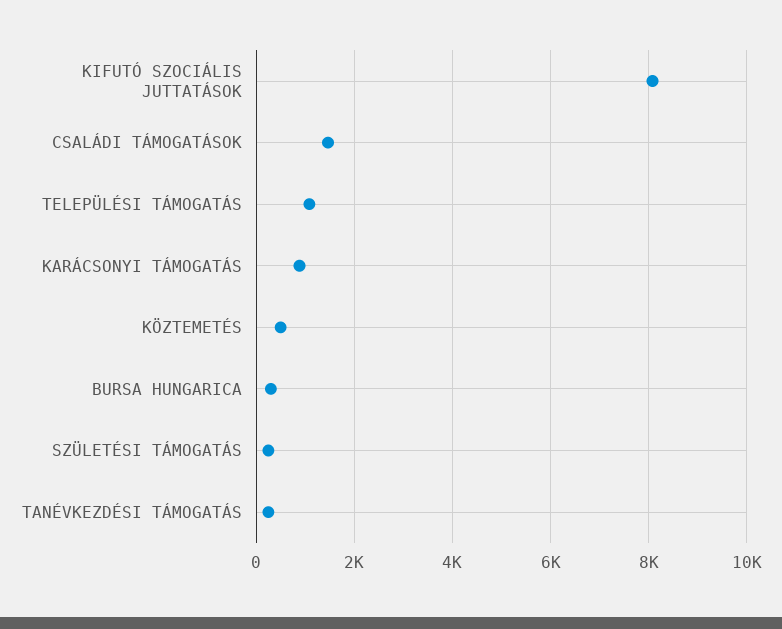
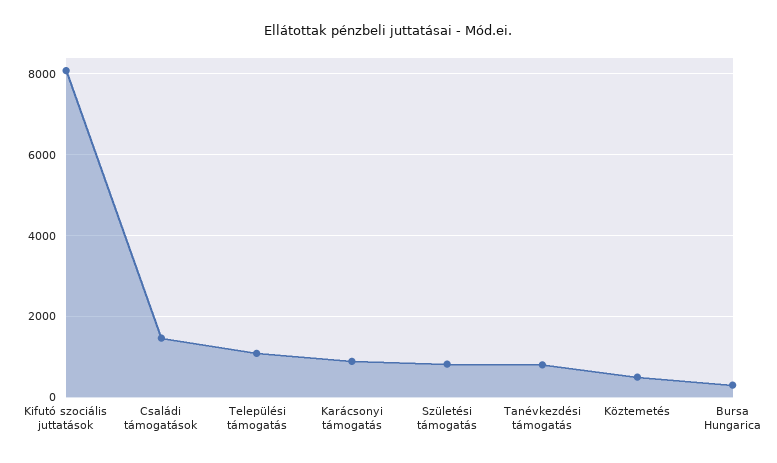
SZÜLETÉSI TÁMOGATÁS: 200 -> 800
TANÉVKEZDÉSI TÁMOGATÁS: 200 -> 800

